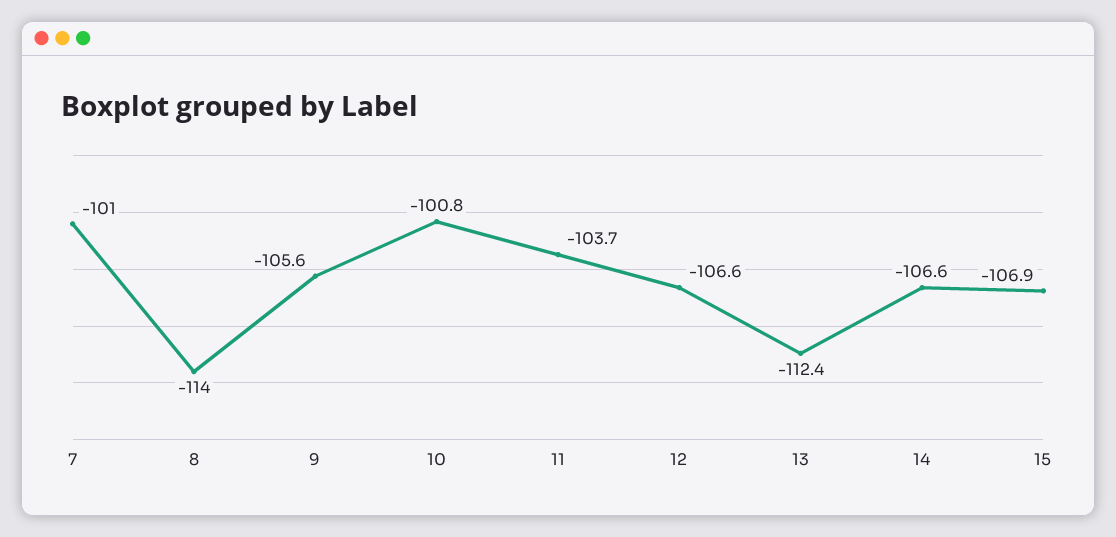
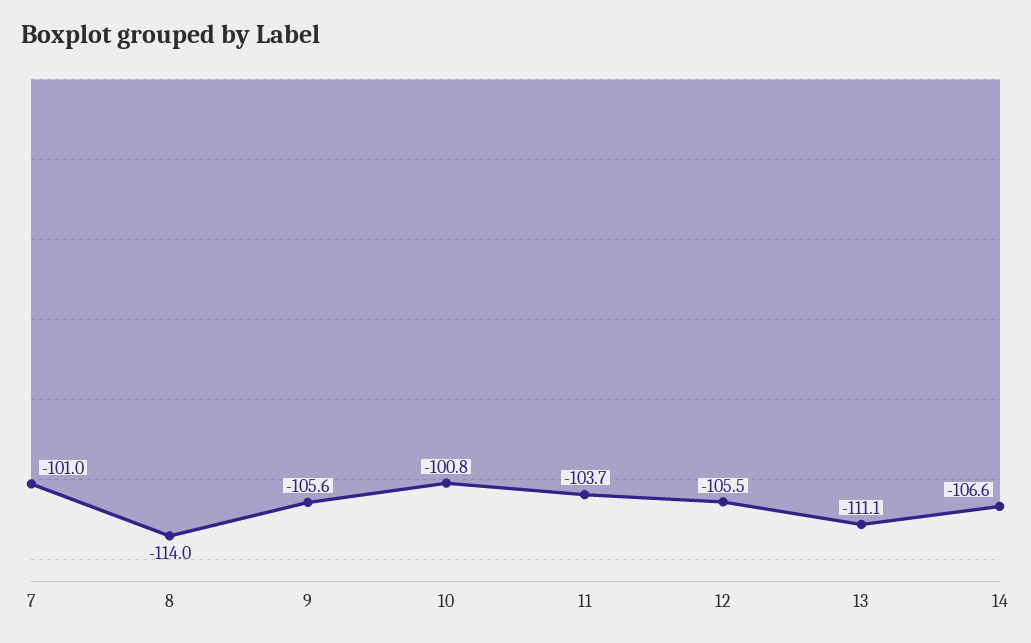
12: -106.6 -> -105.5
13: -112.4 -> -111.1
15: -106.9 -> none

